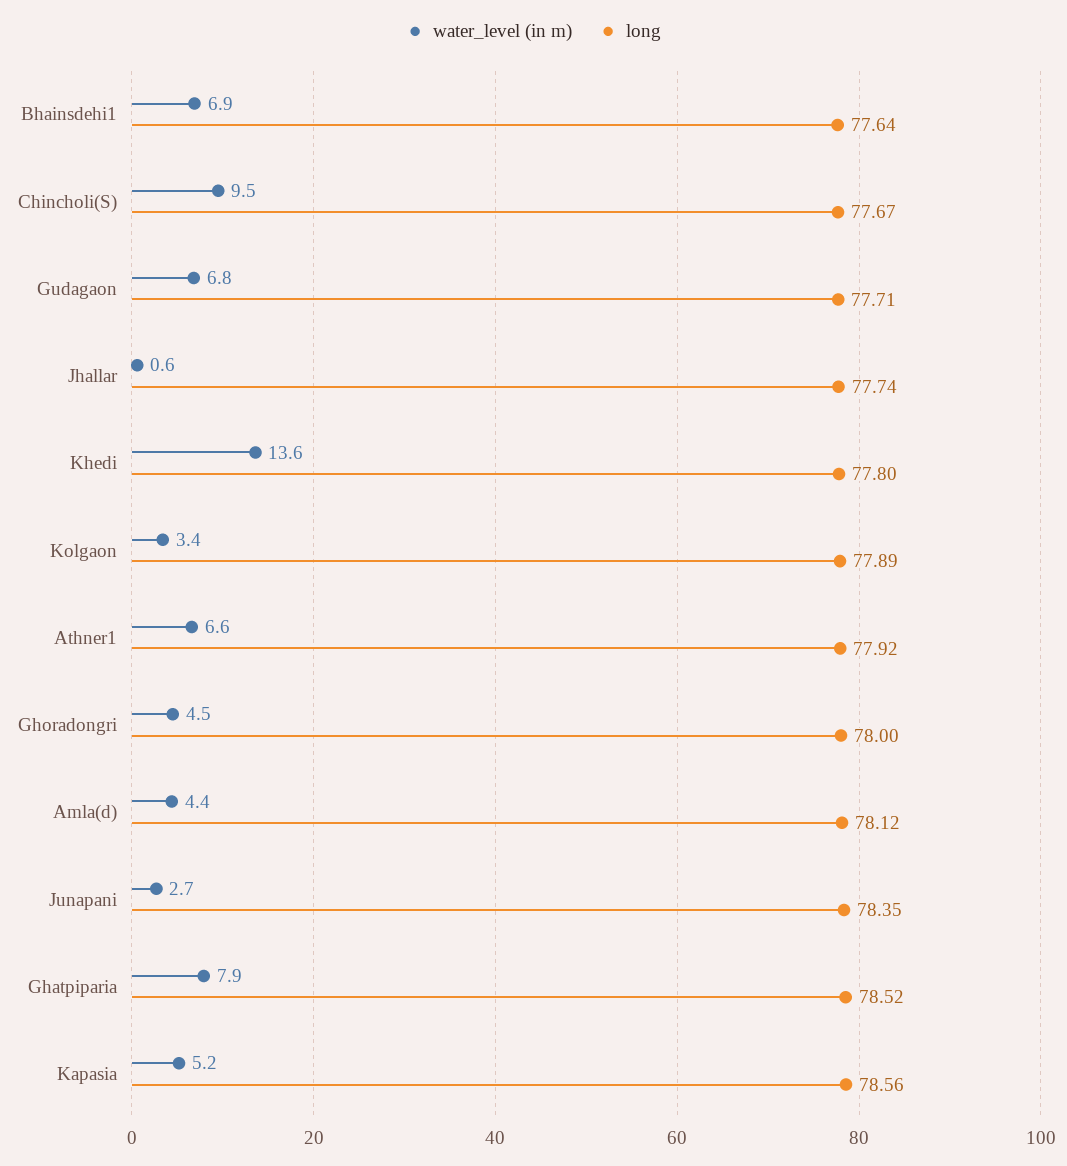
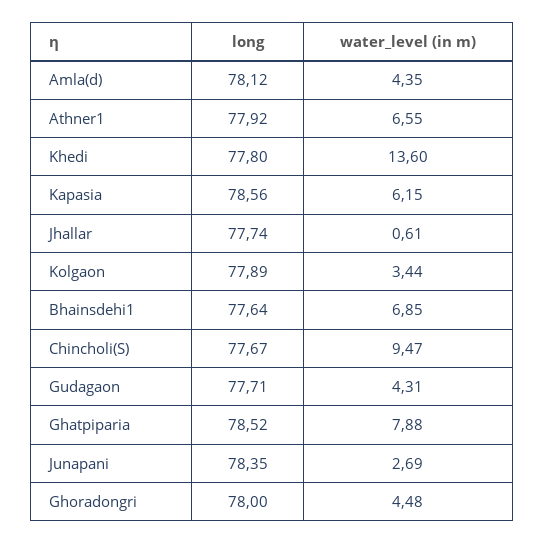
water_level (in m), Gudagaon: 6.8 -> 4.31
water_level (in m), Kapasia: 5.2 -> 6.15

